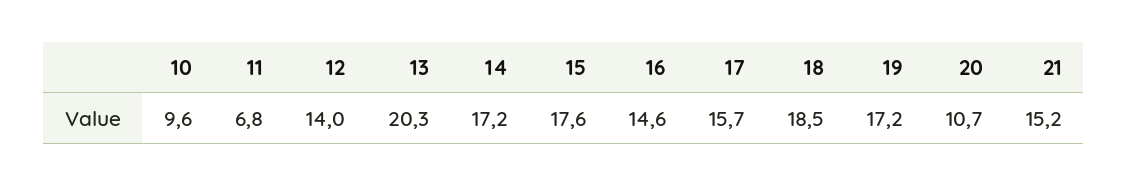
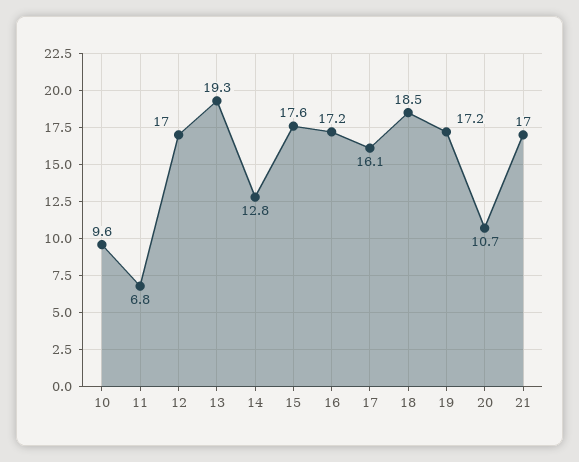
12: 14 -> 17
13: 20.3 -> 19.3
14: 17.2 -> 12.8
16: 14.6 -> 17.2
17: 15.7 -> 16.1
21: 15.2 -> 17

